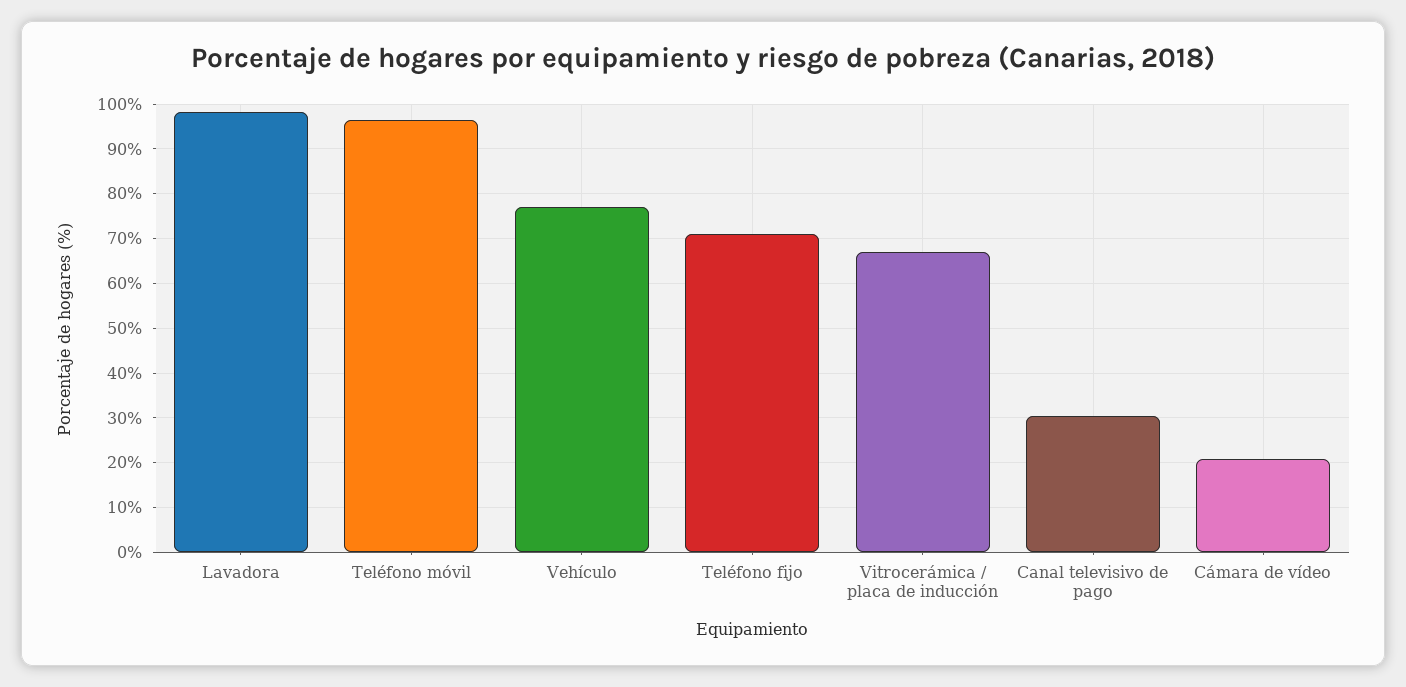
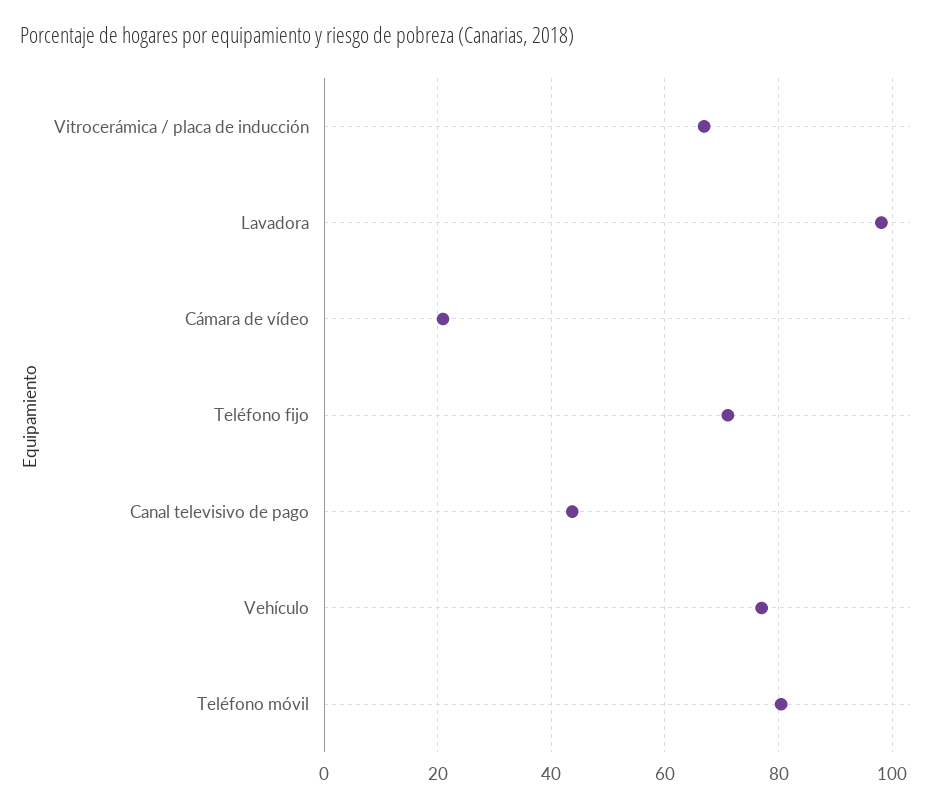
Teléfono móvil: 96 -> 80
Canal televisivo de pago: 30 -> 44

